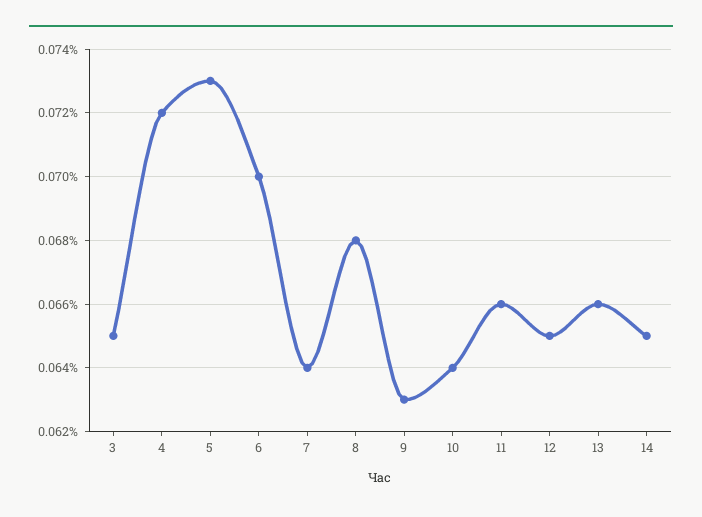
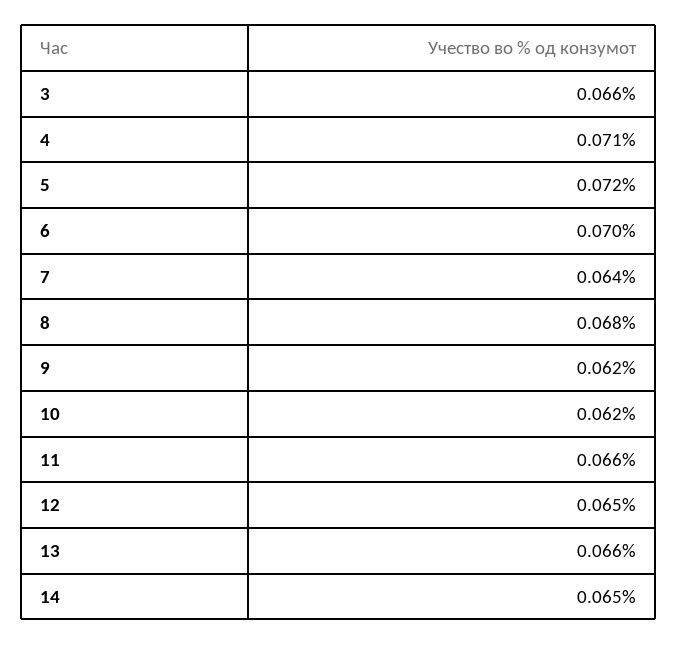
3: 0.065 -> 0.066
4: 0.072 -> 0.071
5: 0.073 -> 0.072
9: 0.063 -> 0.062
10: 0.064 -> 0.062

